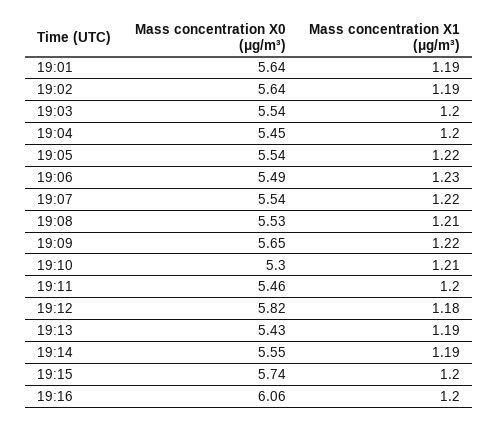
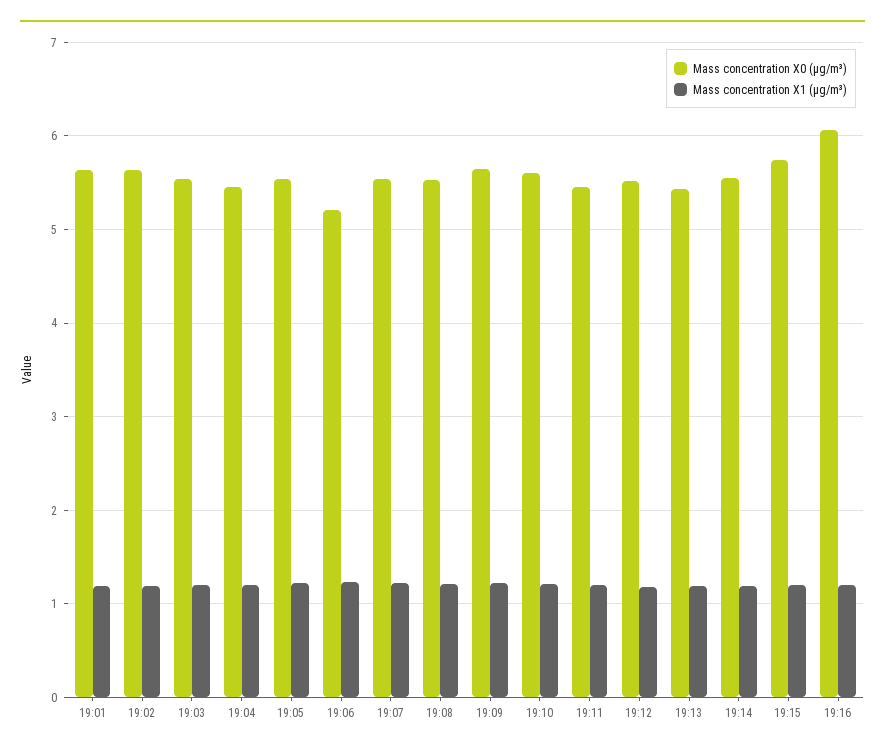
Mass concentration X0 (μg/m³), 19:06: 5.49 -> 5.2
Mass concentration X0 (μg/m³), 19:10: 5.3 -> 5.6
Mass concentration X0 (μg/m³), 19:12: 5.82 -> 5.5

